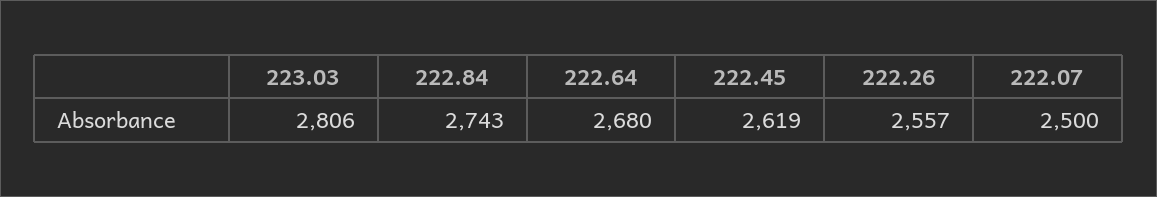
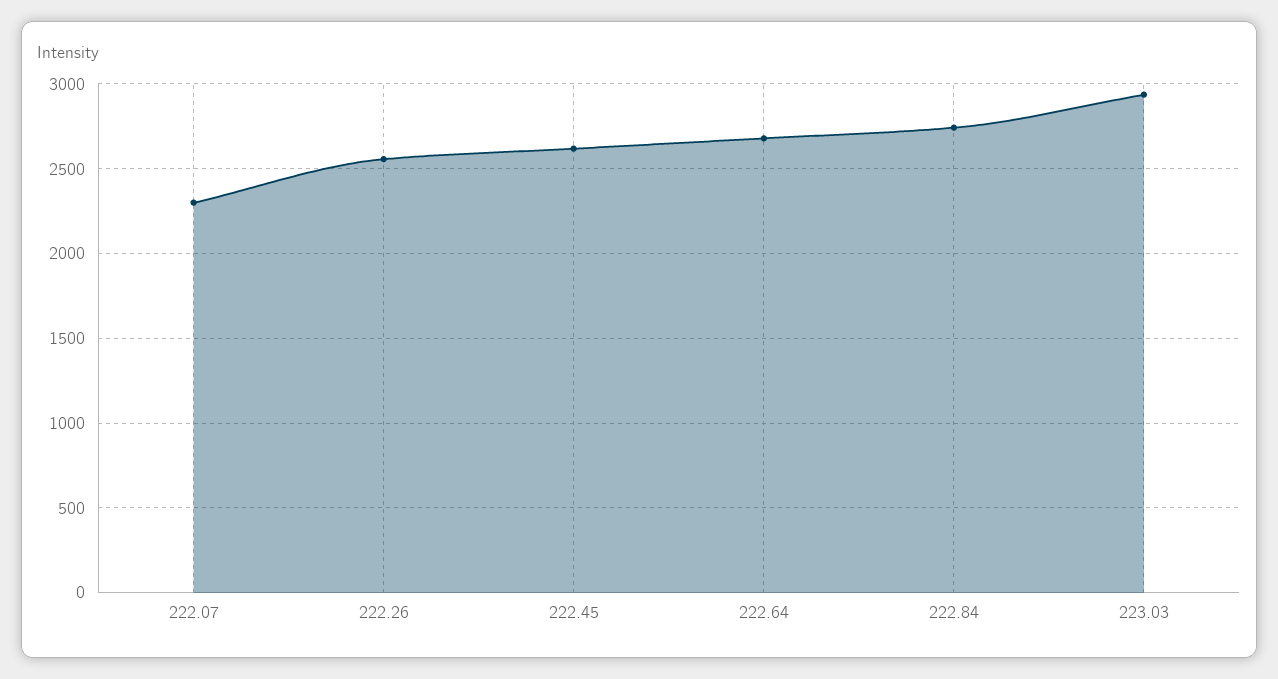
223.03: 2806 -> 2950
222.07: 2500 -> 2300

